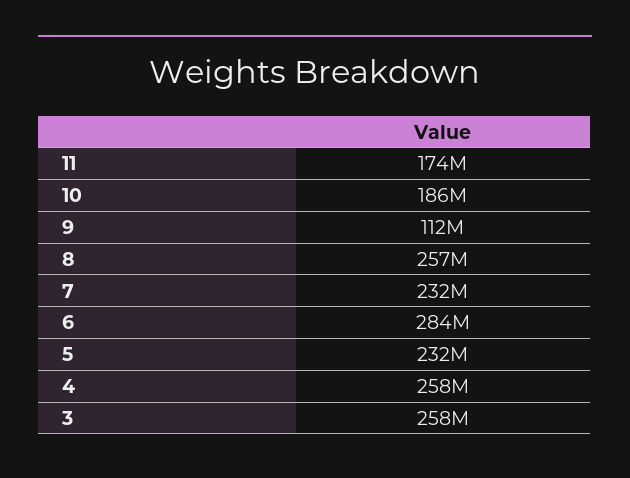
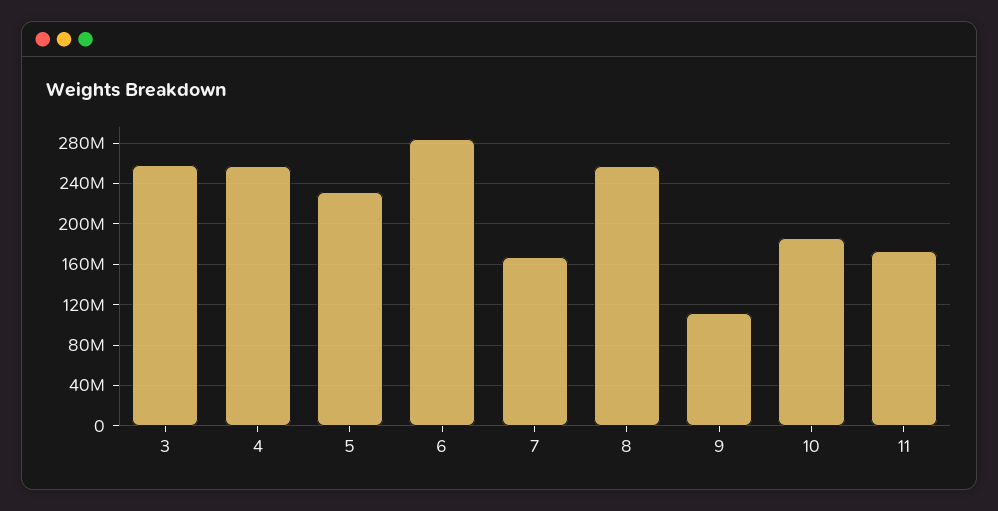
7: 232000000 -> 170000000

